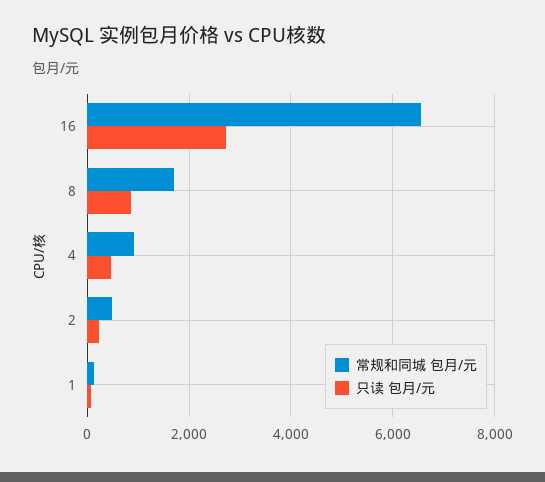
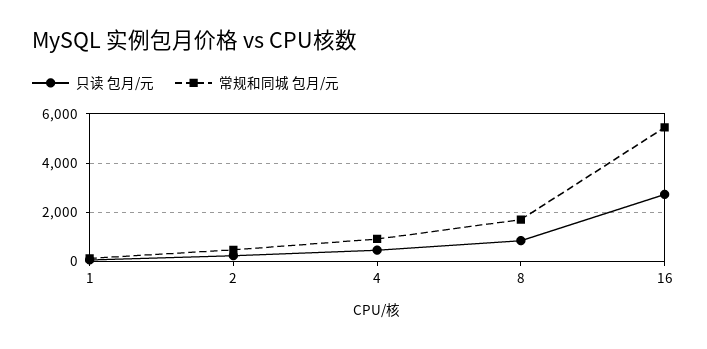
常规和同城 包月/元, 16: 6600 -> 5500

